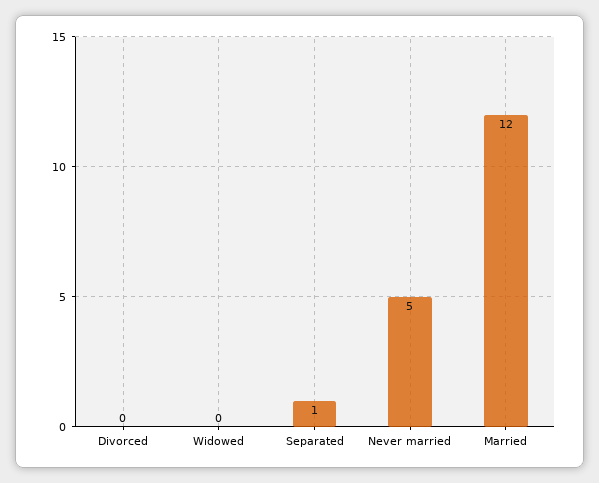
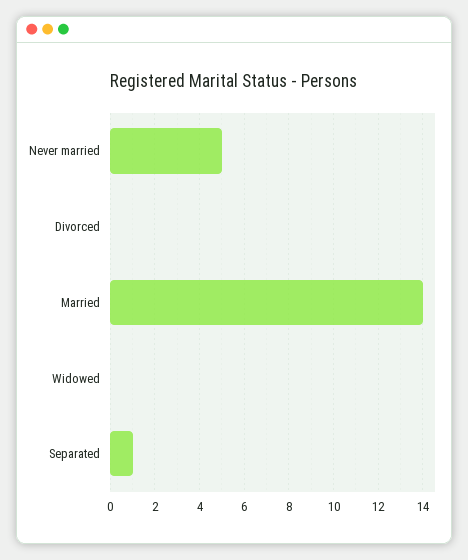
Married: 12 -> 14

